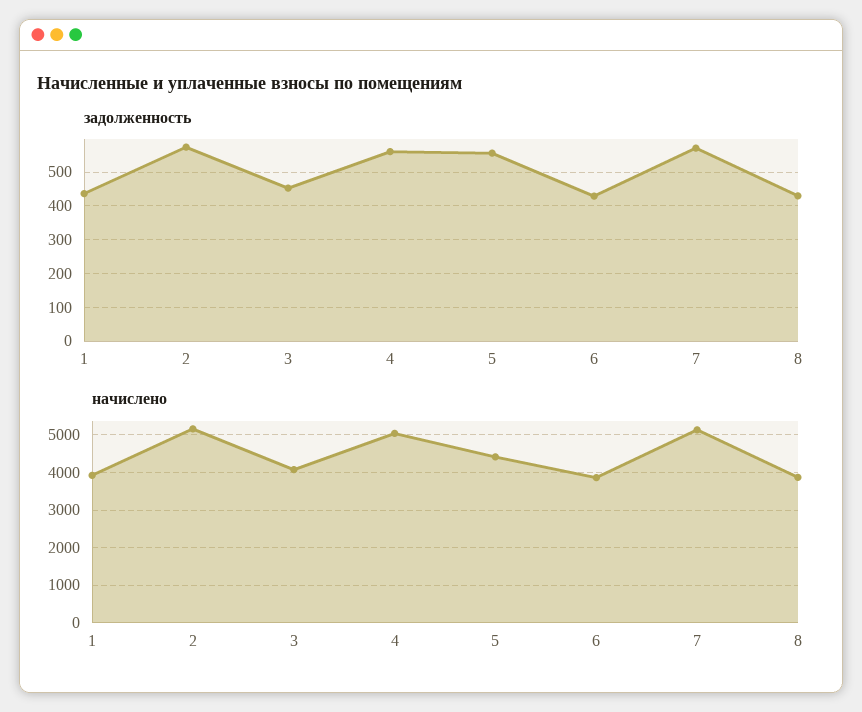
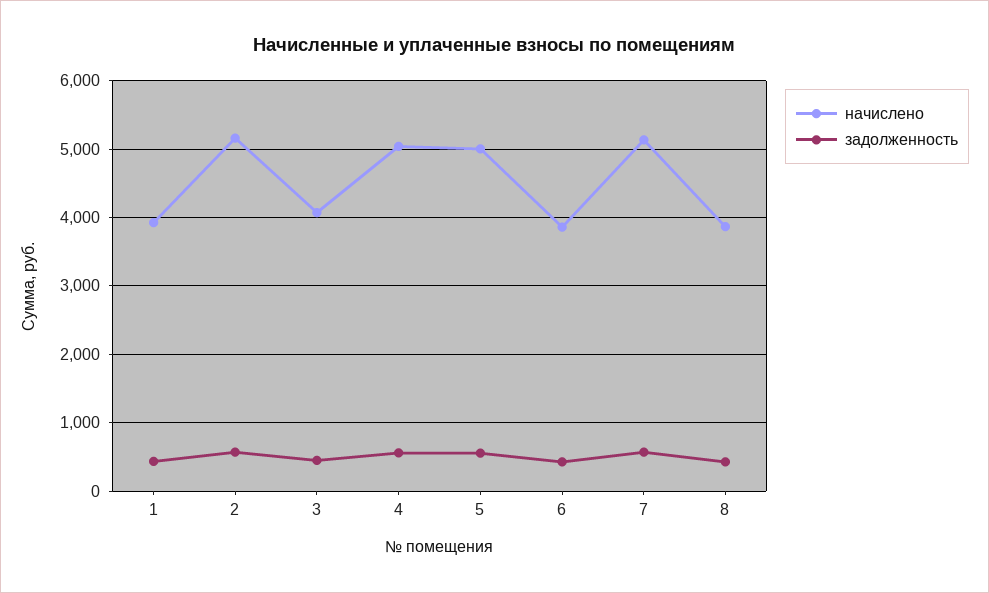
начислено, 5: 4400 -> 5000

